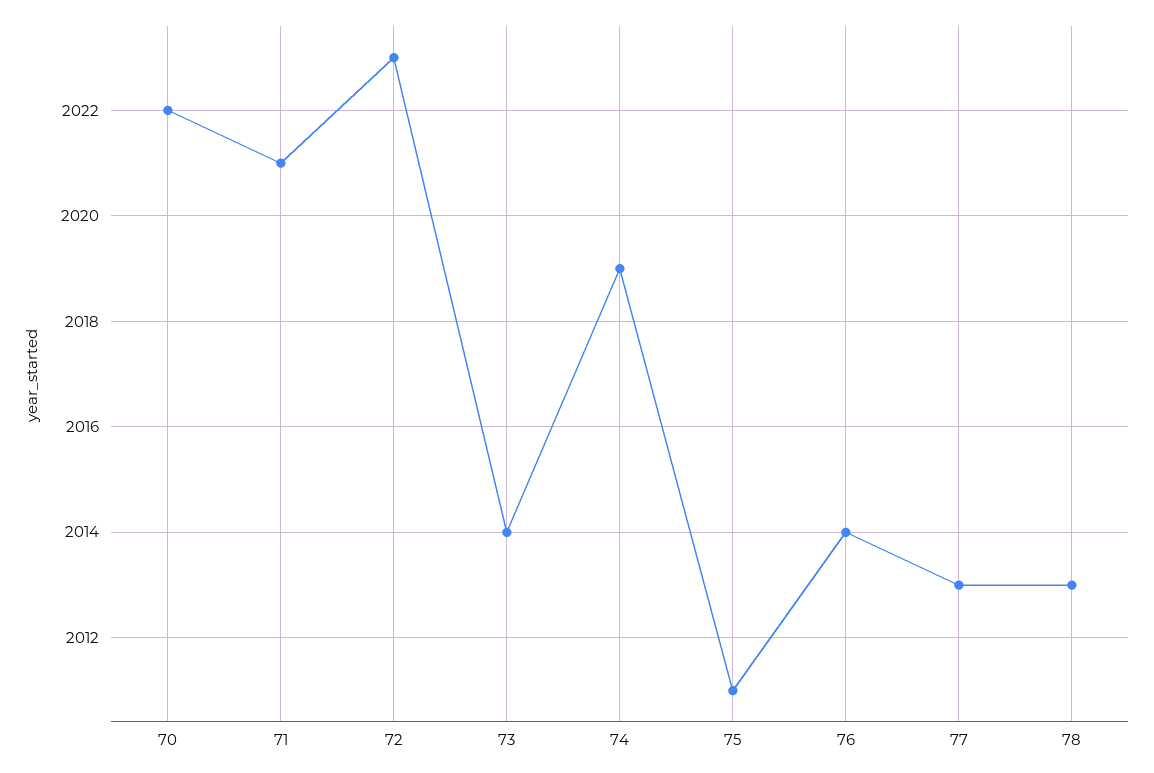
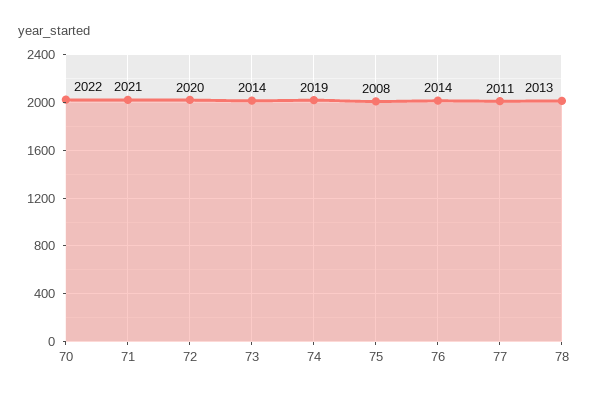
72: 2023 -> 2020
75: 2011 -> 2008
77: 2013 -> 2011

